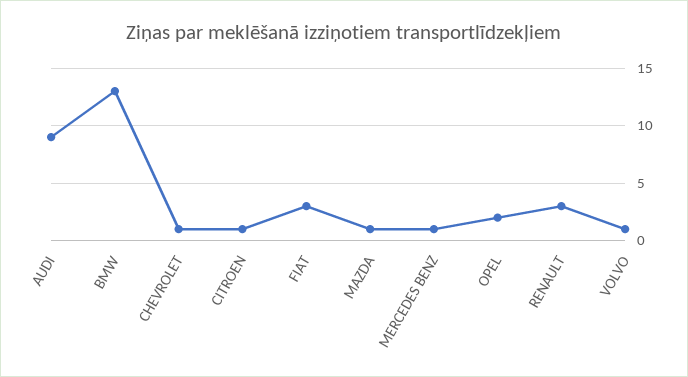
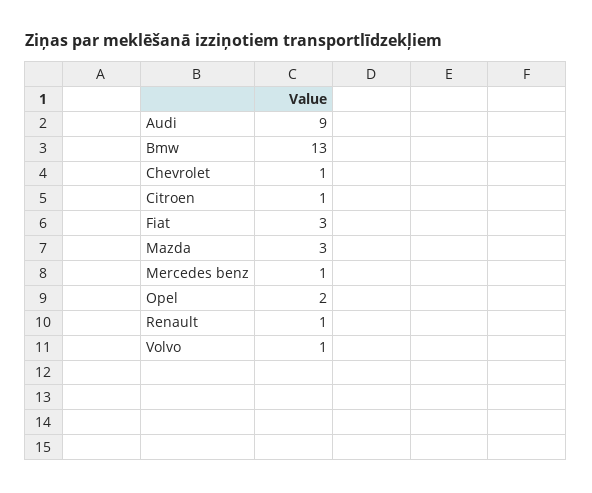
MAZDA: 1 -> 3
RENAULT: 3 -> 1

